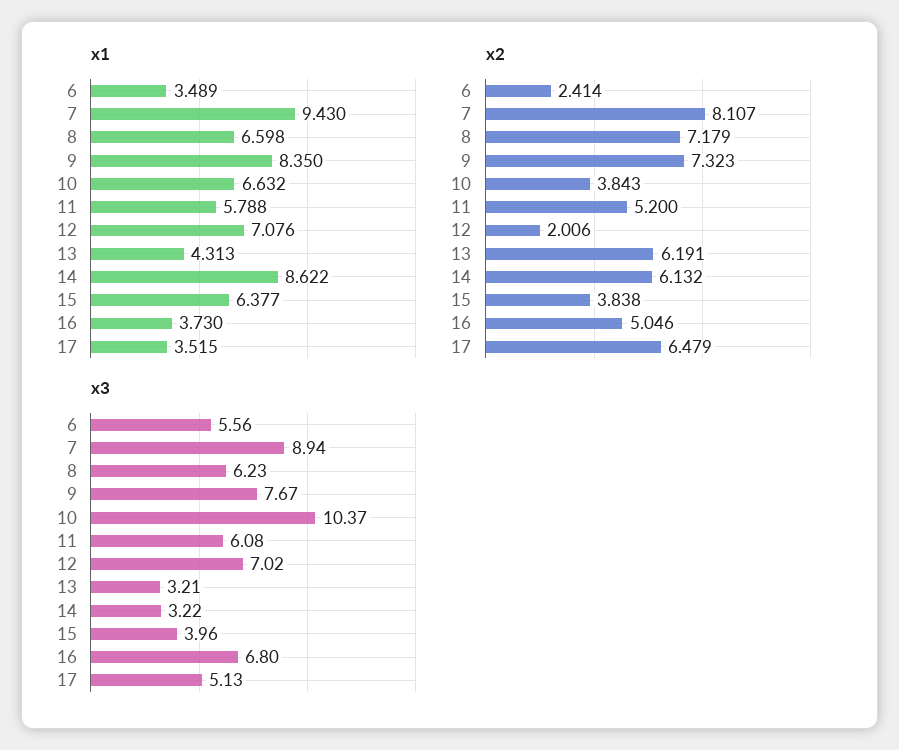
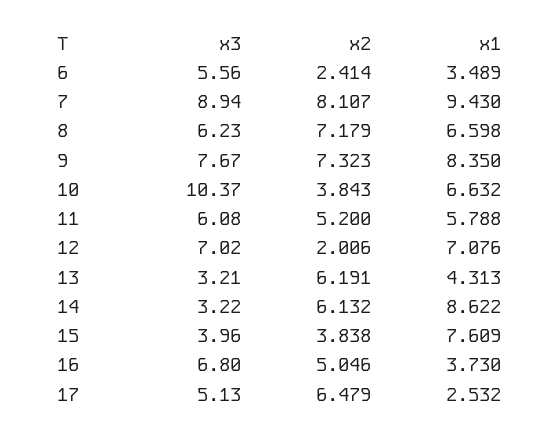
x1, 15: 6.377 -> 7.609
x1, 17: 3.515 -> 2.532

